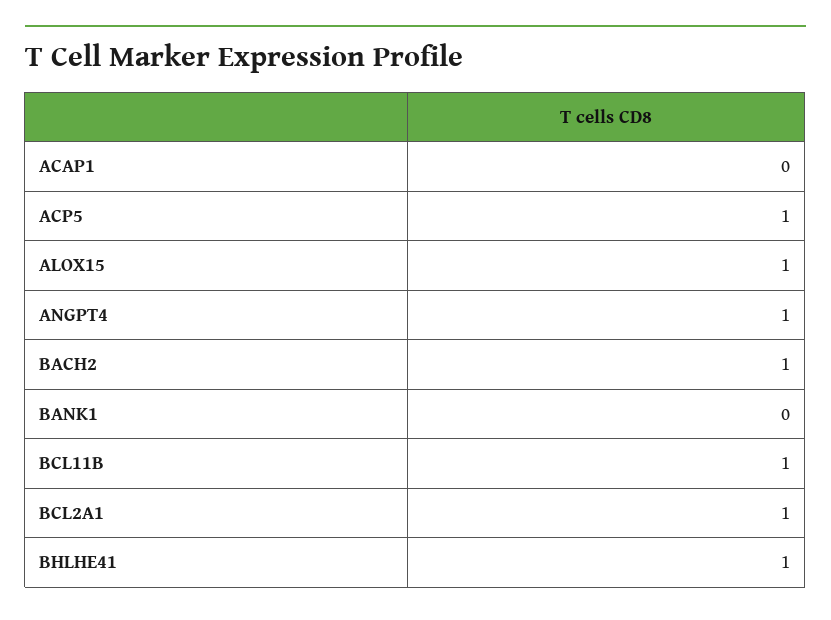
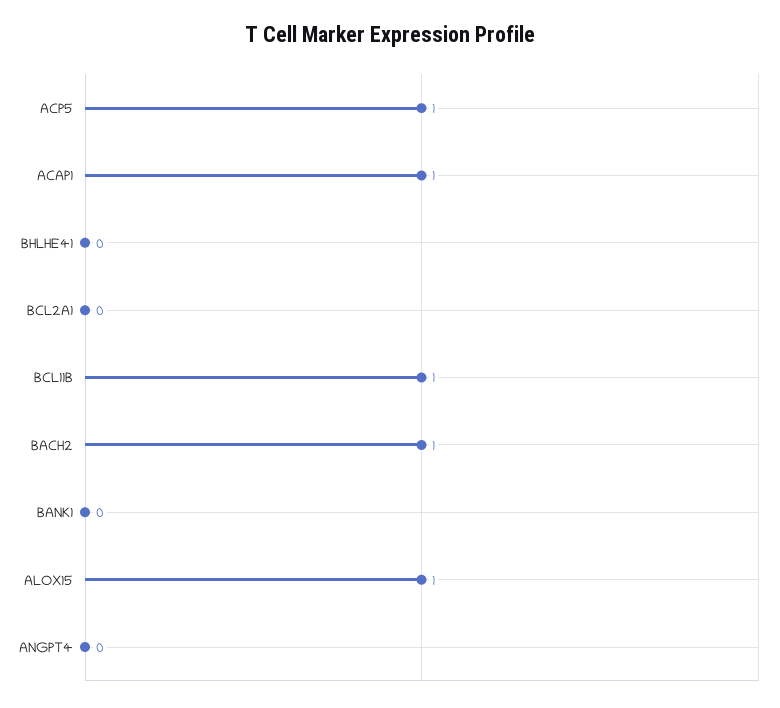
ACAP1: 0 -> 1
ANGPT4: 1 -> 0
BCL2A1: 1 -> 0
BHLHE41: 1 -> 0

